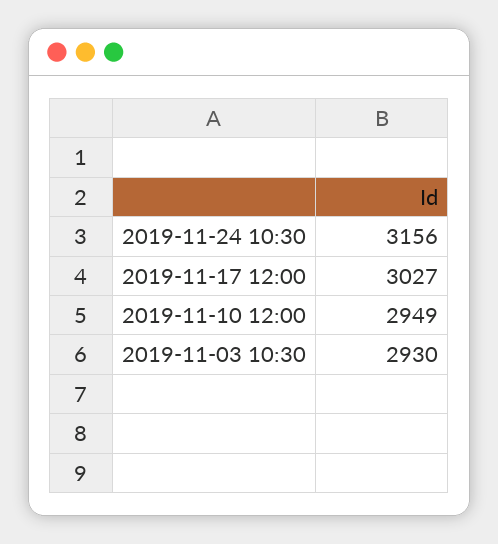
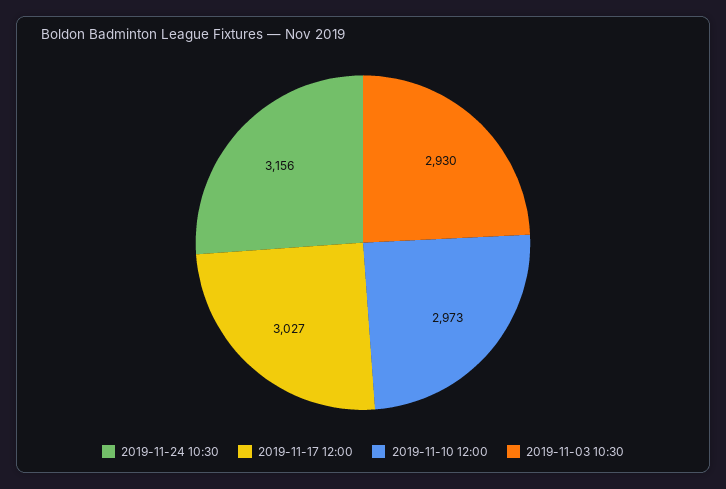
2019-11-10 12:00: 2949 -> 2973

